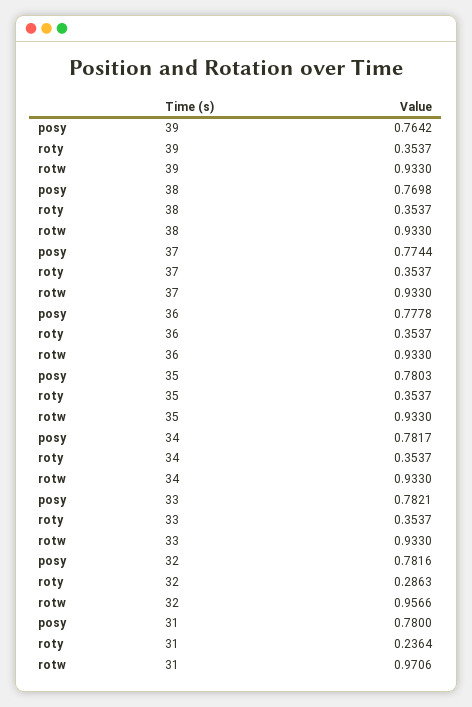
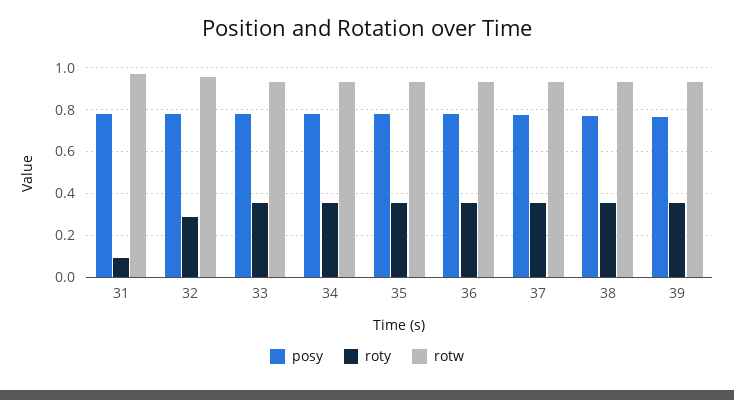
roty, 31: 0.2364 -> 0.1

